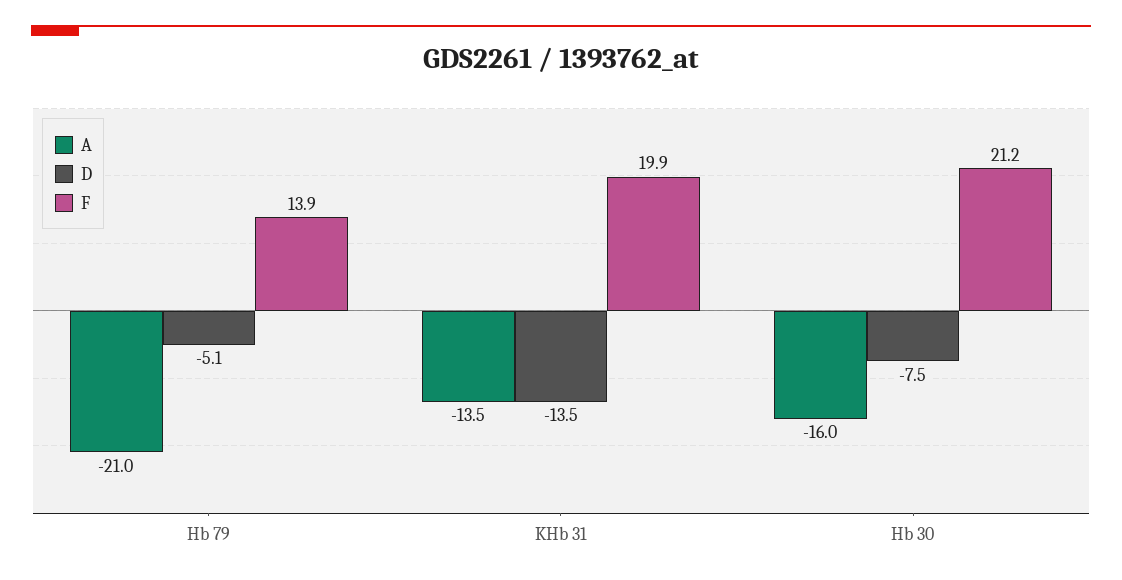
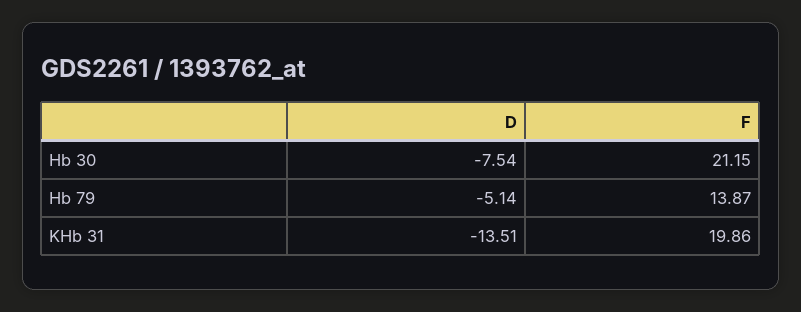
A, Hb 79: -21 -> none
A, KHb 31: -13.5 -> none
A, Hb 30: -16 -> none

